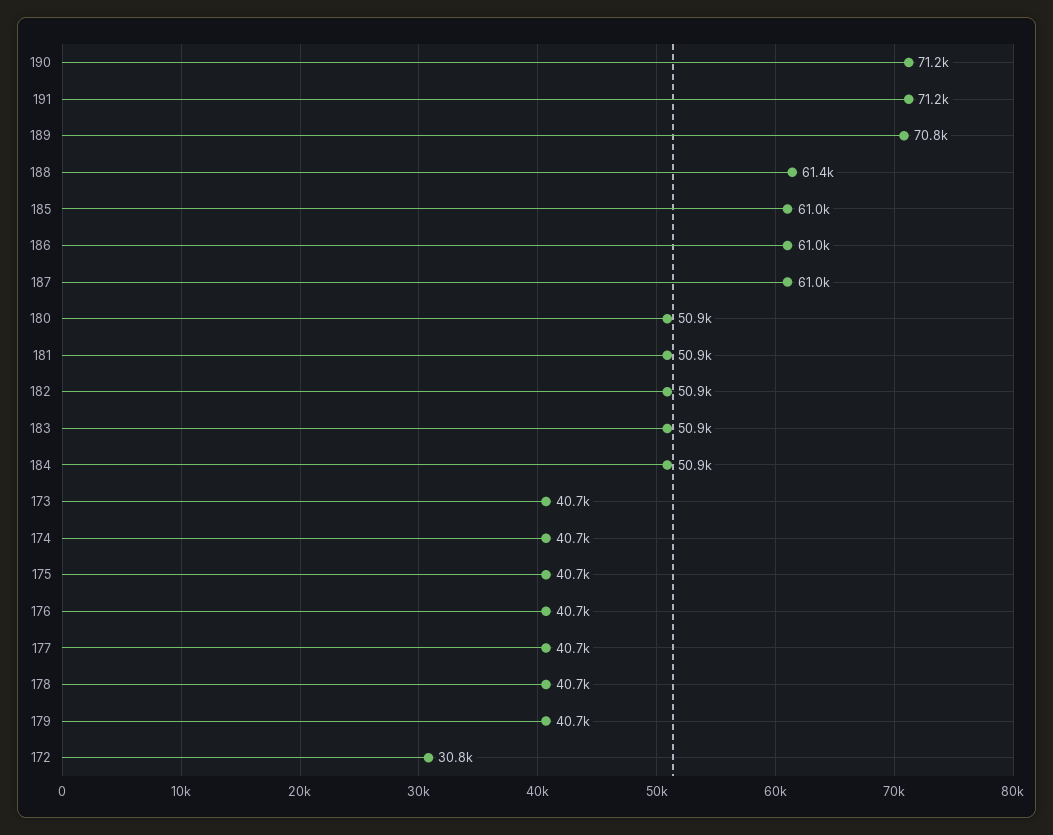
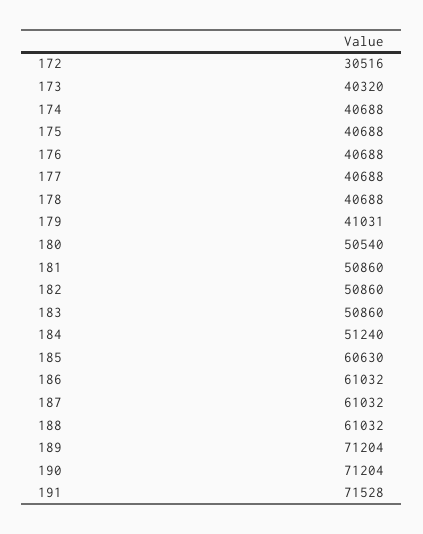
191: 71200 -> 71528
189: 70800 -> 71204
188: 61400 -> 61032
185: 61000 -> 60630
180: 50900 -> 50540
184: 50900 -> 51240
173: 40700 -> 40320
179: 40700 -> 41031
172: 30800 -> 30516

